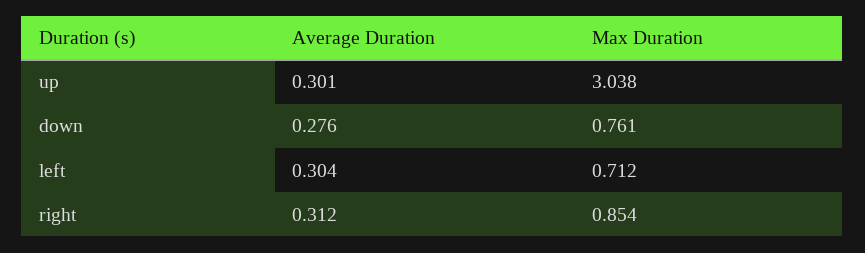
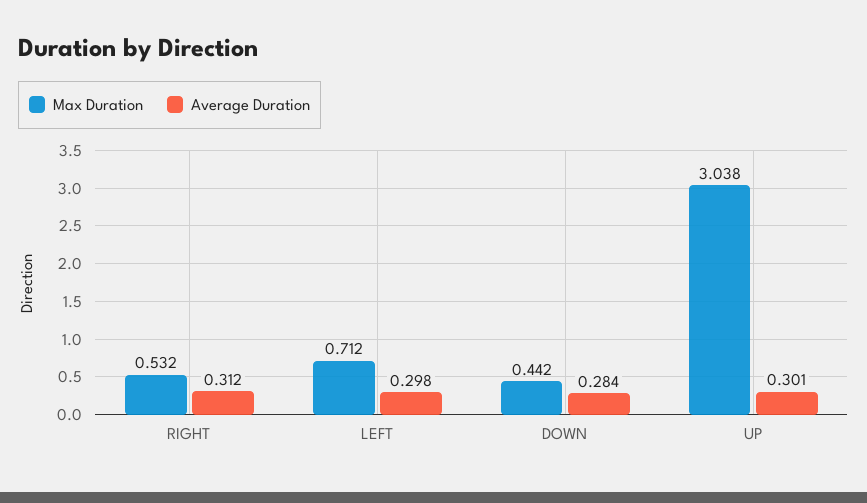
Average Duration, down: 0.276 -> 0.284
Max Duration, down: 0.761 -> 0.442
Average Duration, left: 0.304 -> 0.298
Max Duration, right: 0.854 -> 0.532

